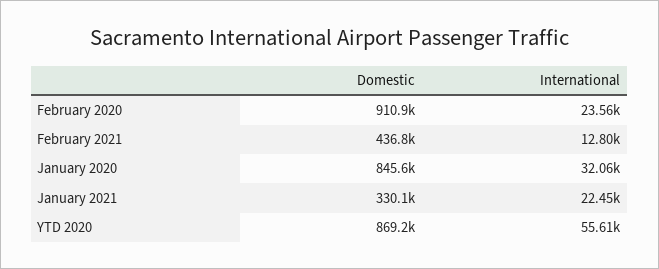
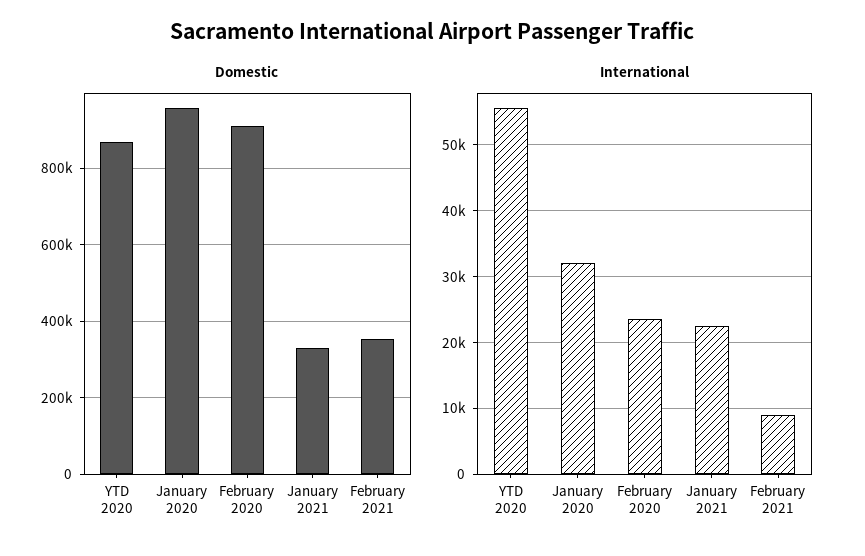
Domestic, February 2021: 436800 -> 360000
International, February 2021: 12800 -> 9000
Domestic, January 2020: 845600 -> 960000

